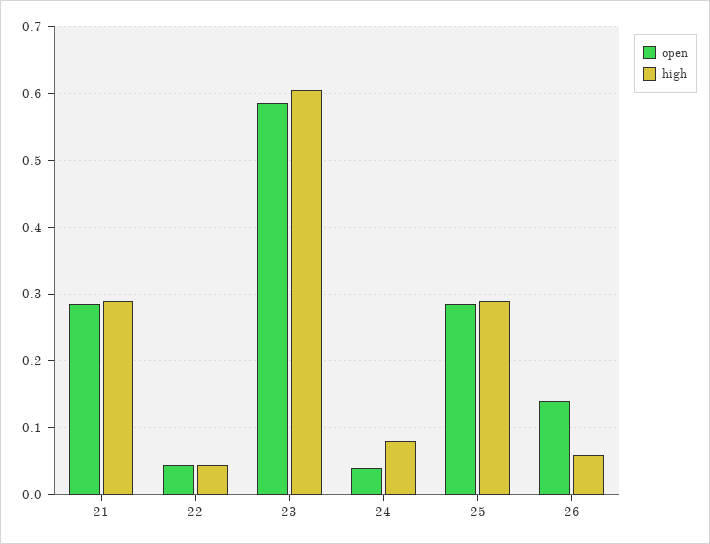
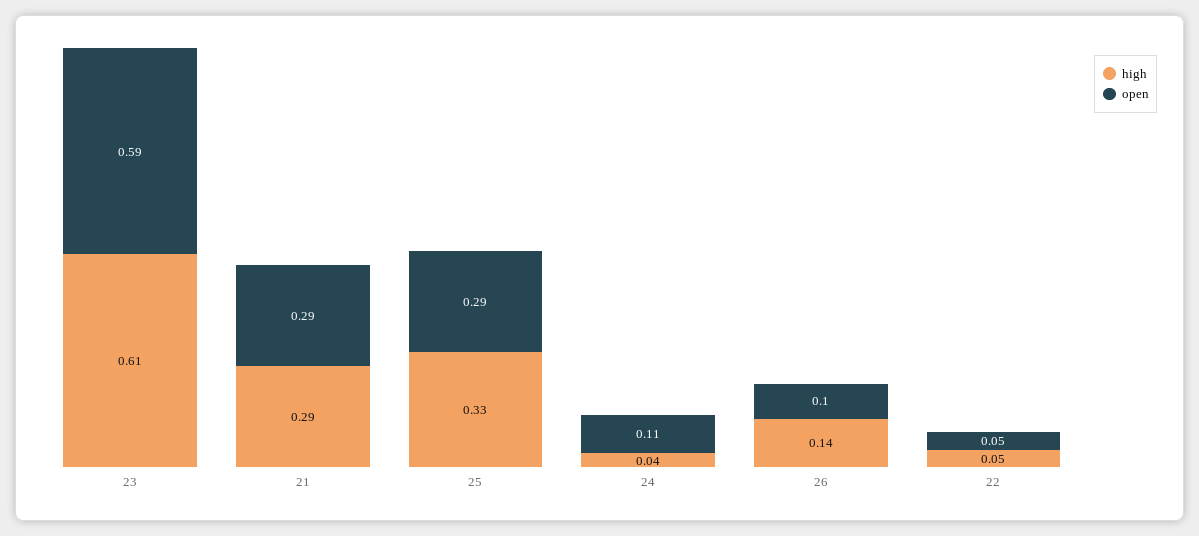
open, 24: 0.04 -> 0.11
high, 24: 0.08 -> 0.04
high, 25: 0.29 -> 0.33
open, 26: 0.14 -> 0.1
high, 26: 0.06 -> 0.14

